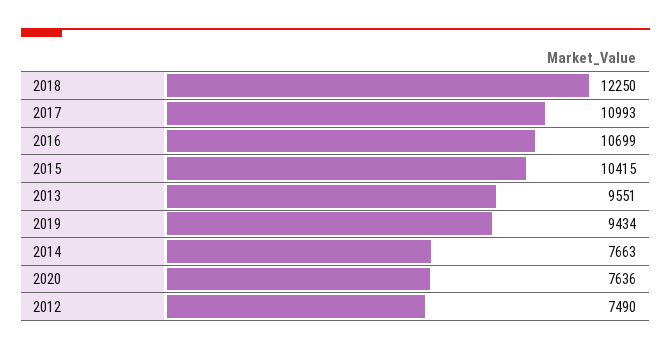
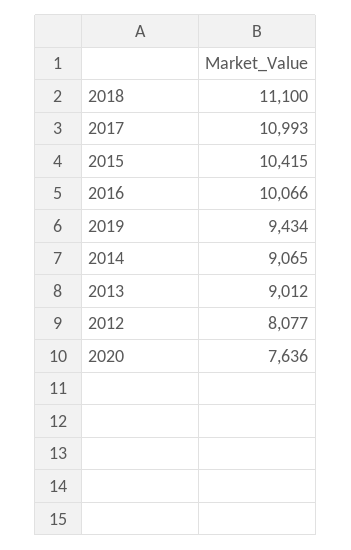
2018: 12250 -> 11100
2016: 10699 -> 10066
2013: 9551 -> 9012
2014: 7663 -> 9065
2012: 7490 -> 8077

